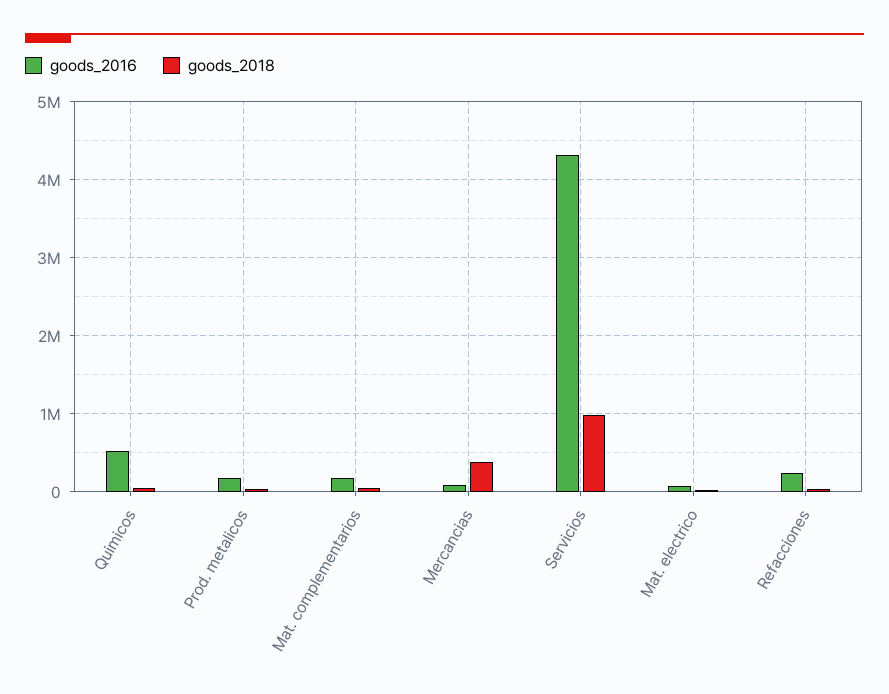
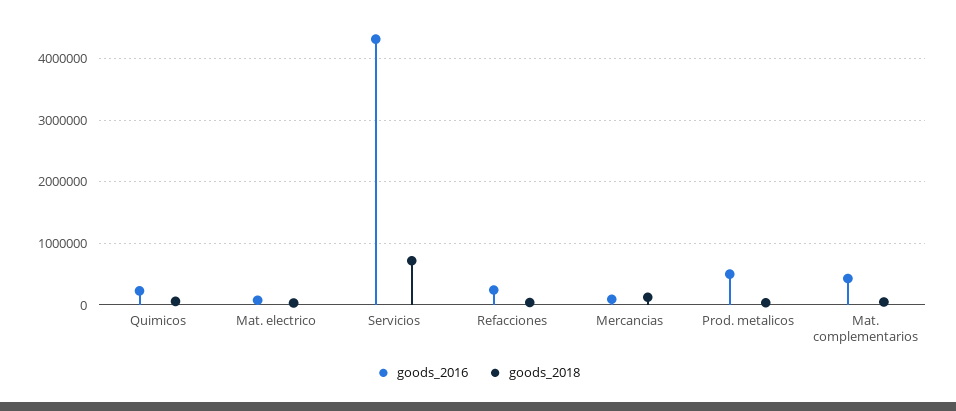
goods_2016, Quimicos: 500000 -> 200000
goods_2016, Prod. metalicos: 200000 -> 500000
goods_2016, Mat. complementarios: 200000 -> 400000
goods_2018, Mercancias: 400000 -> 100000
goods_2018, Servicios: 1000000 -> 700000

